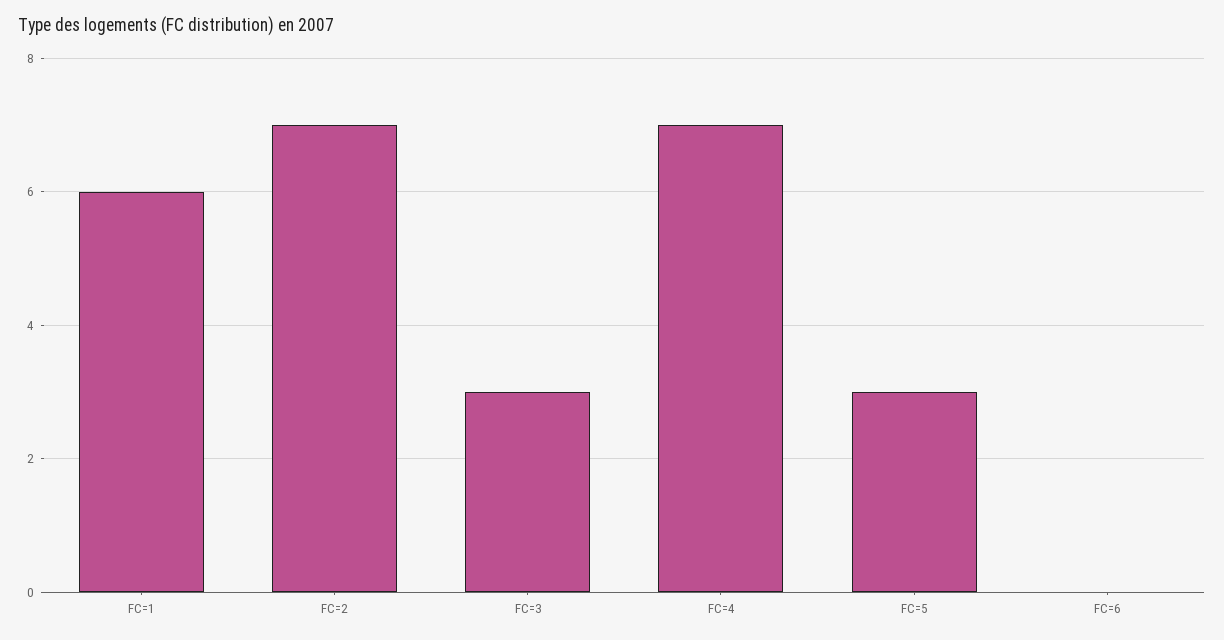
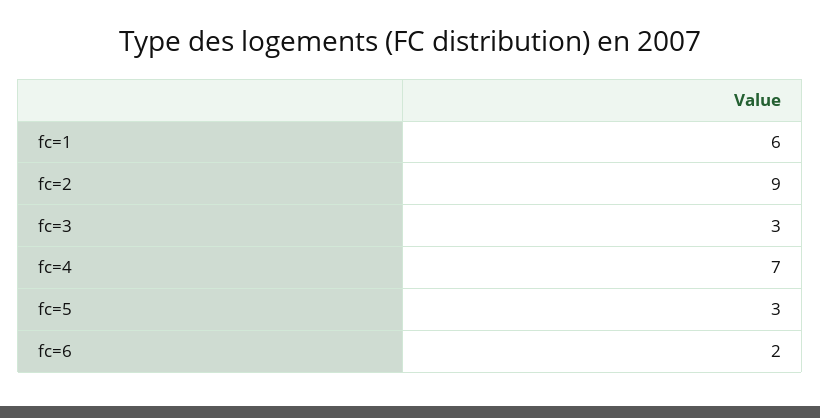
FC=2: 7 -> 9
FC=6: 0 -> 2

